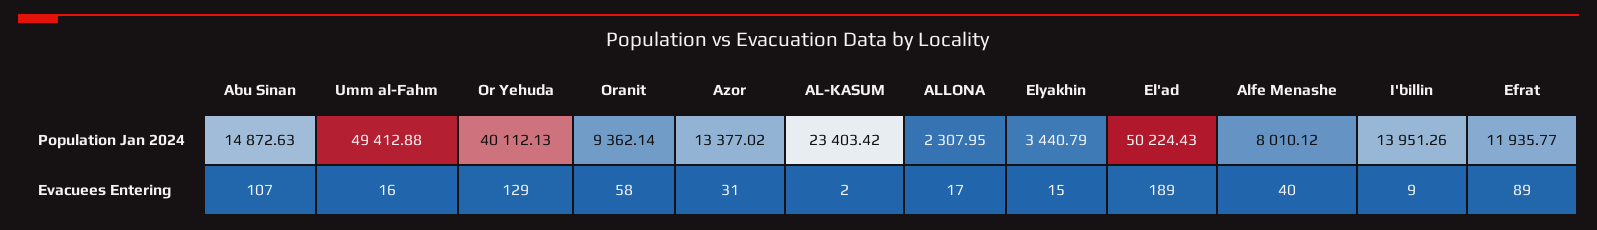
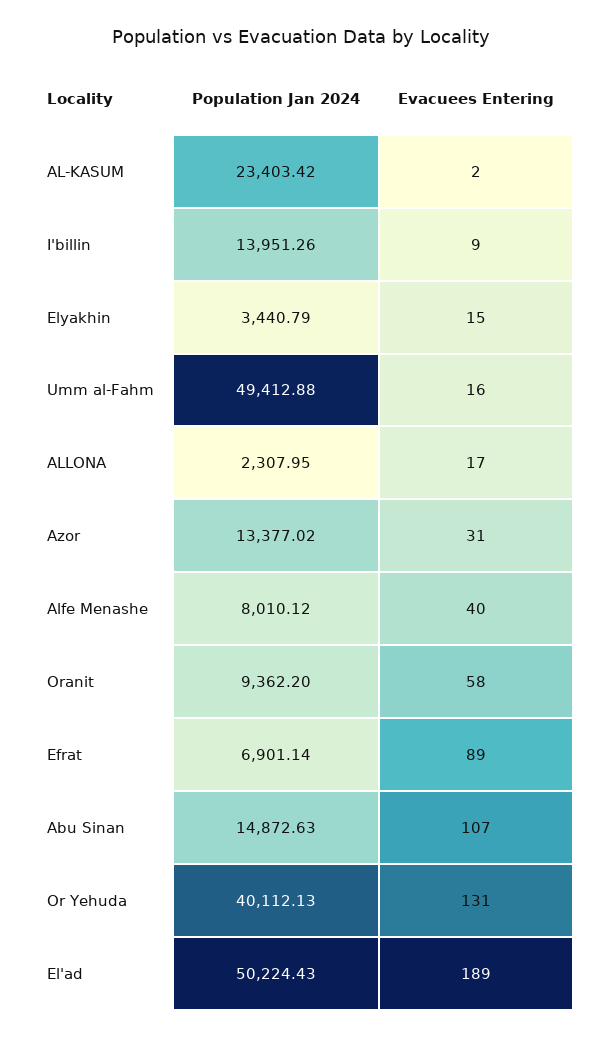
Oranit, Population Jan 2024: 9362.14 -> 9362.2
Efrat, Population Jan 2024: 11935.77 -> 6901.14
Or Yehuda, Evacuees Entering: 129 -> 131

